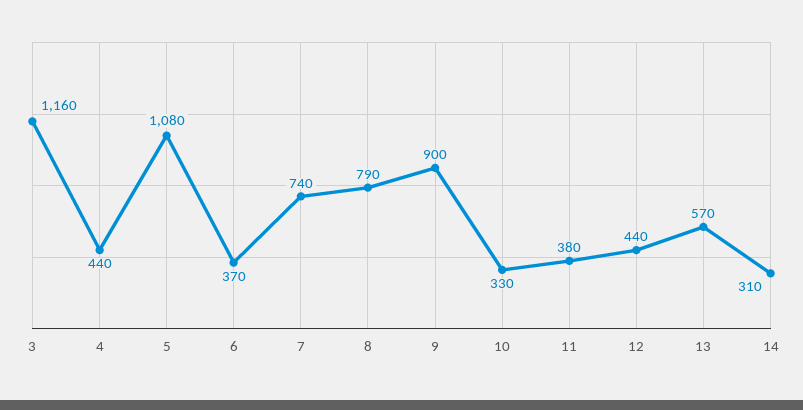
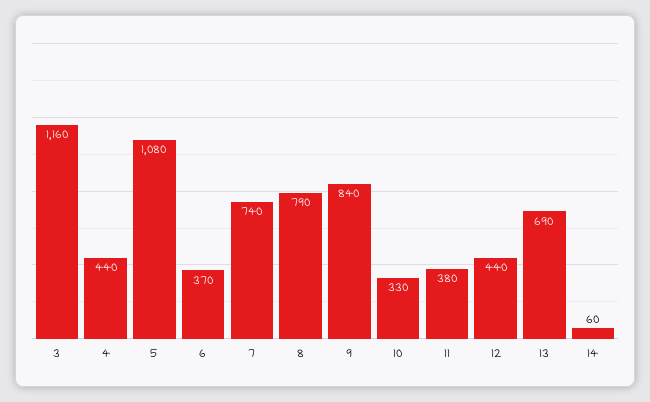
9: 900 -> 840
13: 570 -> 690
14: 310 -> 60

